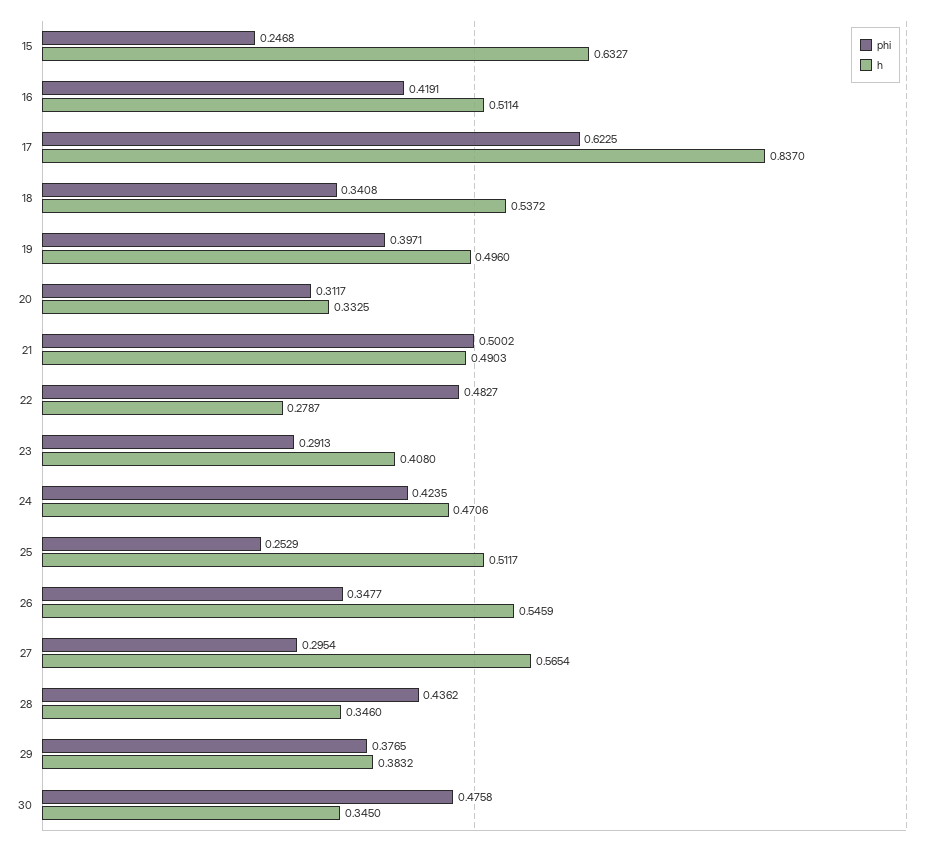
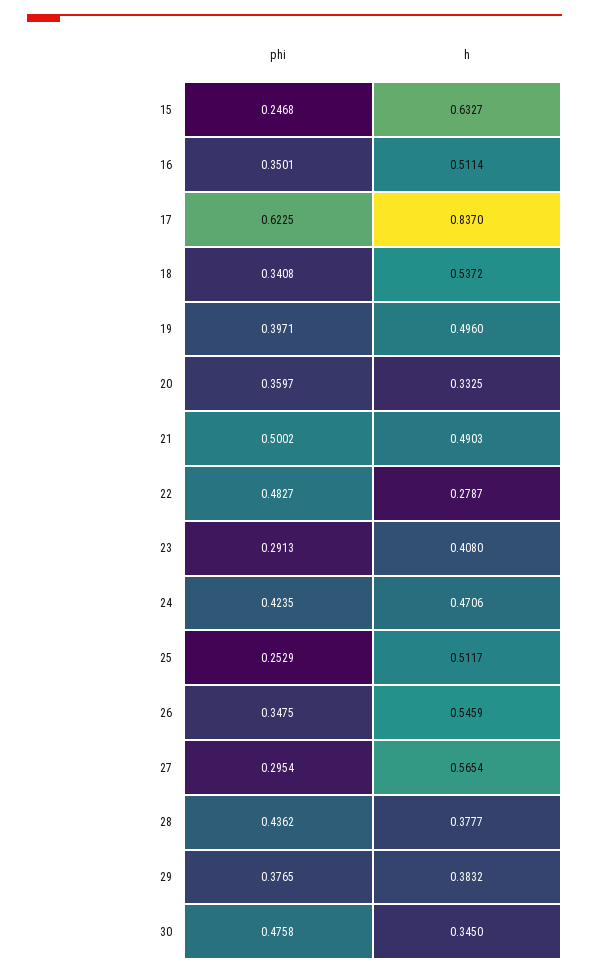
phi, 16: 0.4191 -> 0.3501
phi, 20: 0.3117 -> 0.3597
phi, 26: 0.3477 -> 0.3475
h, 28: 0.346 -> 0.3777

